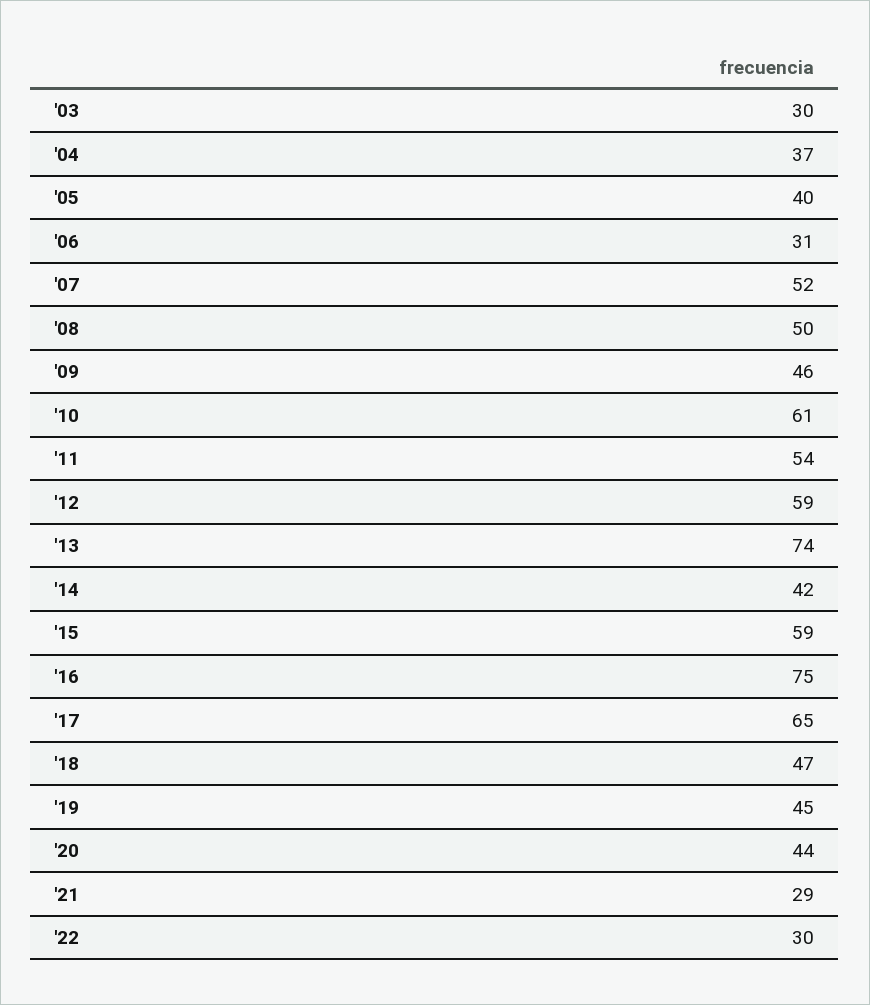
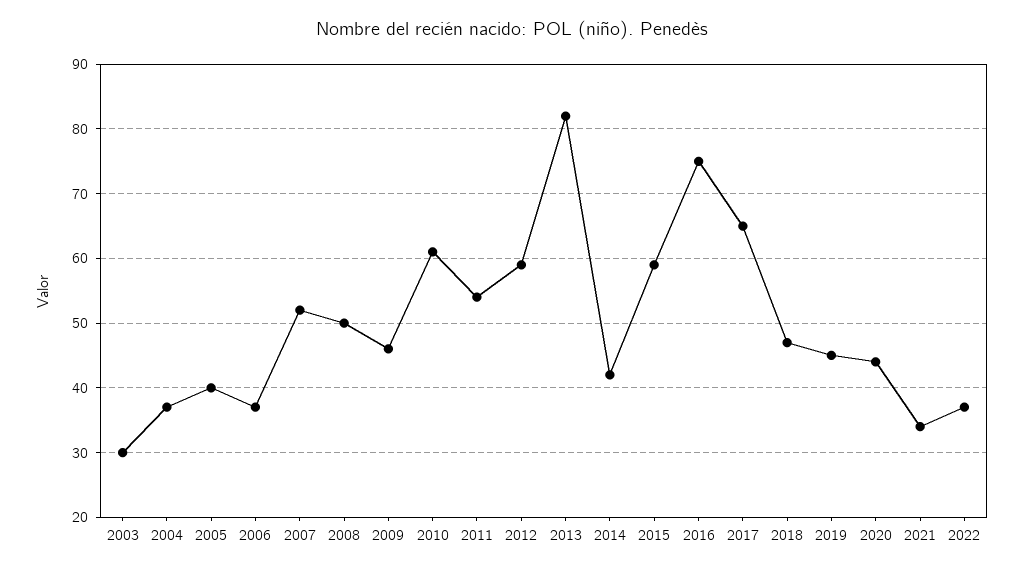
'06: 31 -> 37
'13: 74 -> 82
'21: 29 -> 34
'22: 30 -> 37

